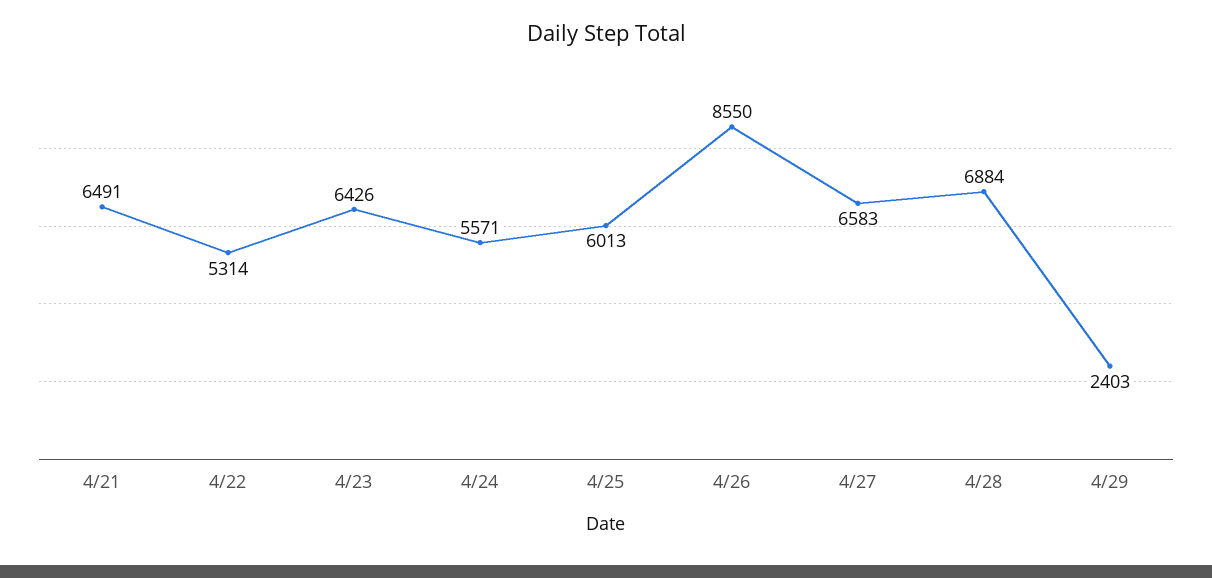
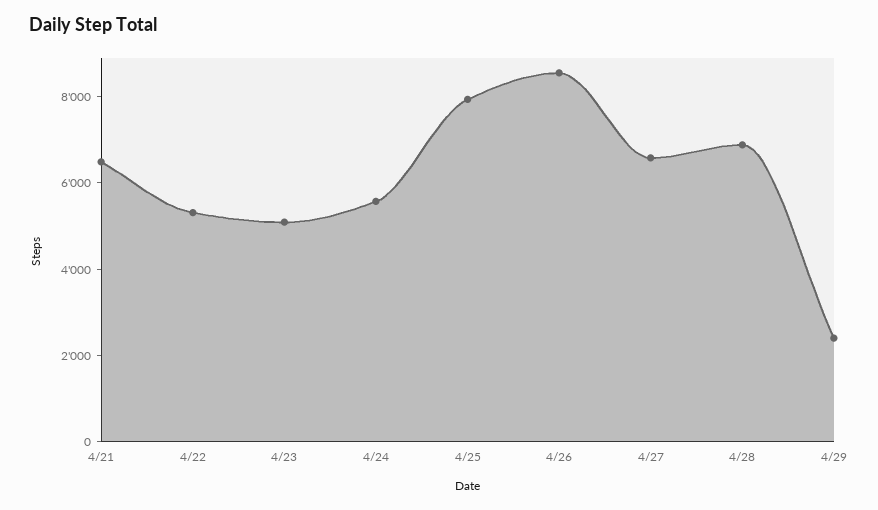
4/23: 6426 -> 5000
4/25: 6013 -> 8000

